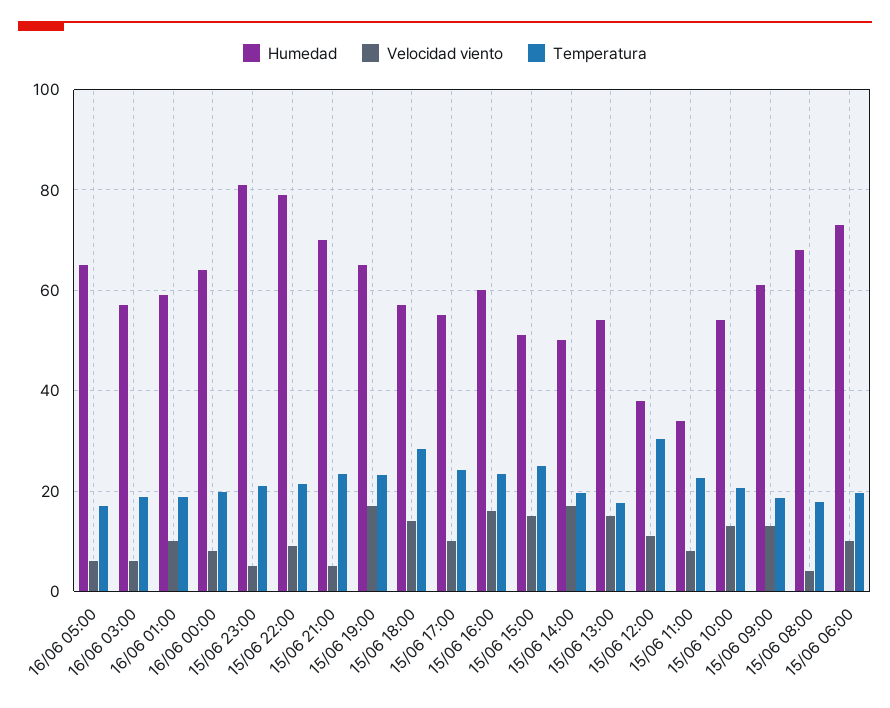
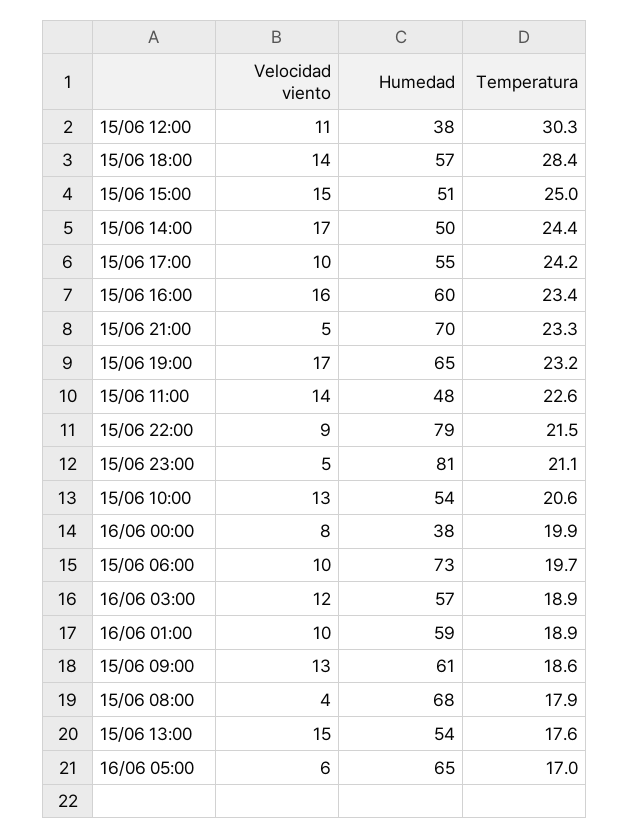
Velocidad viento, 16/06 03:00: 6 -> 12
Humedad, 16/06 00:00: 64 -> 38
Temperatura, 15/06 14:00: 20 -> 24.4
Humedad, 15/06 11:00: 34 -> 48
Velocidad viento, 15/06 11:00: 8 -> 14

